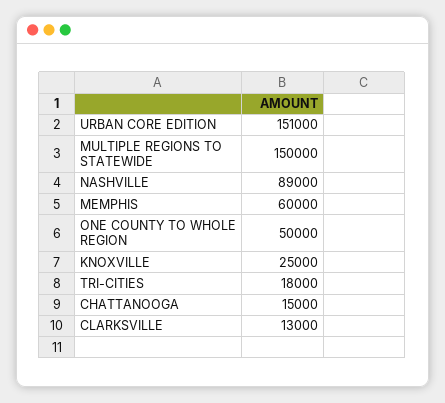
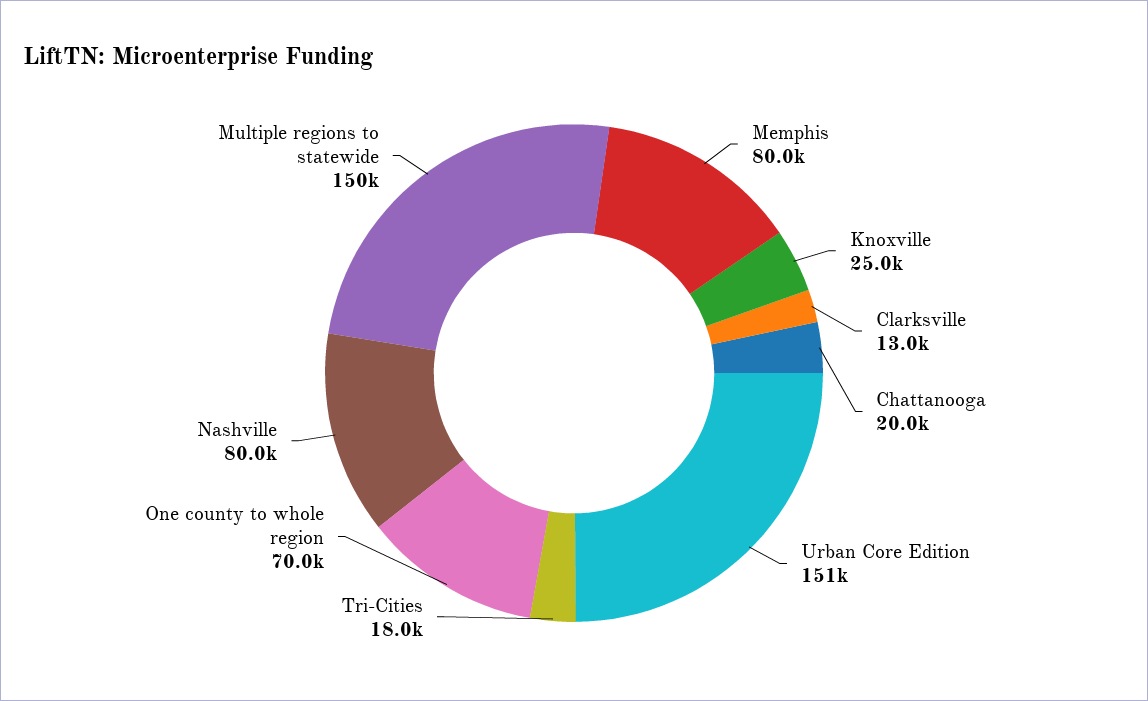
NASHVILLE: 89000 -> 80000
MEMPHIS: 60000 -> 80000
ONE COUNTY TO WHOLE REGION: 50000 -> 70000
CHATTANOOGA: 15000 -> 20000

